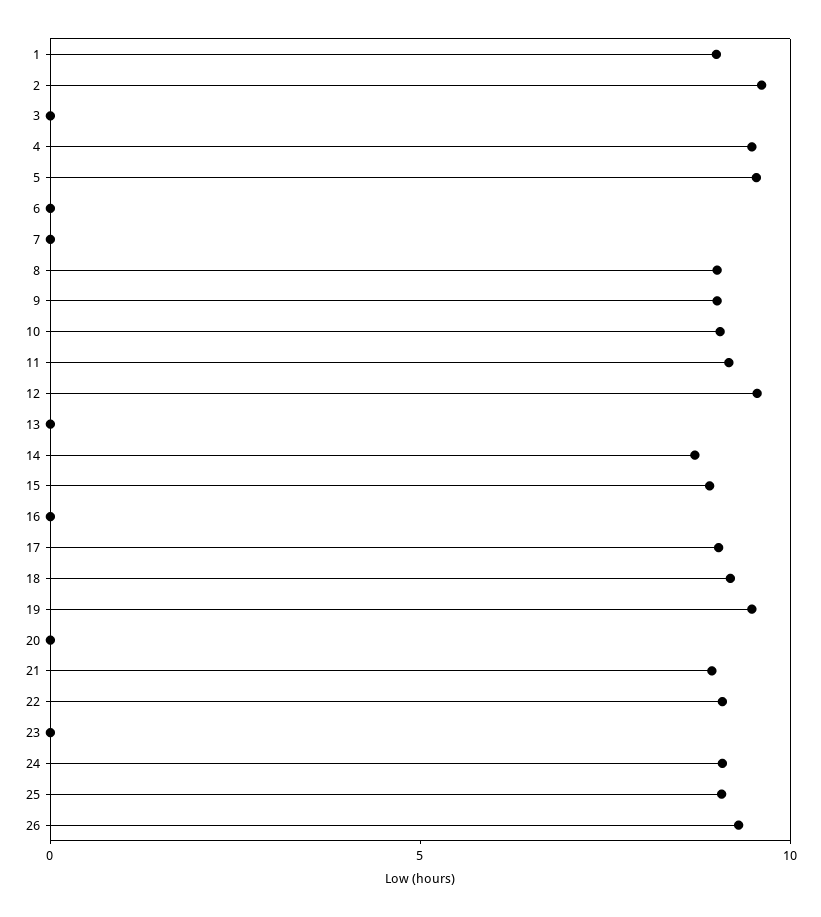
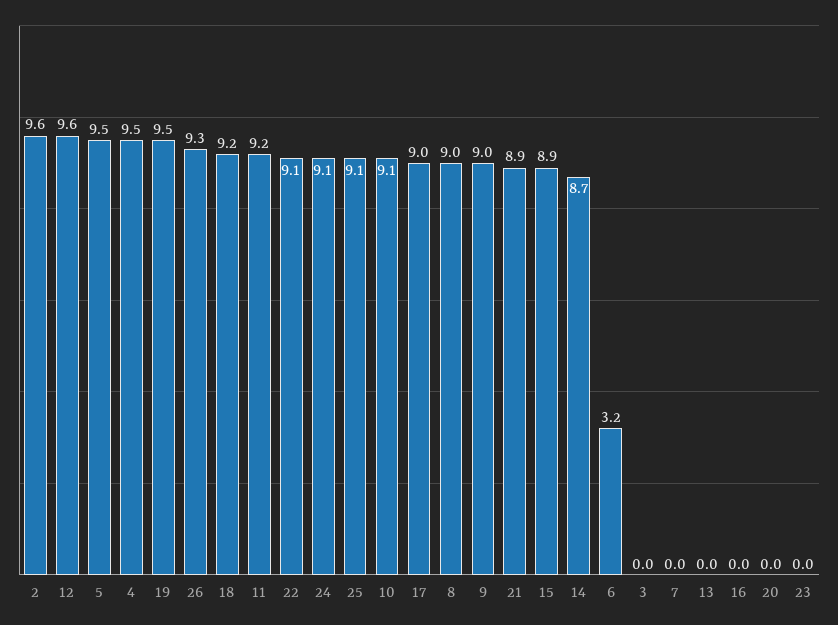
1: 9 -> none
6: 0 -> 3.2

